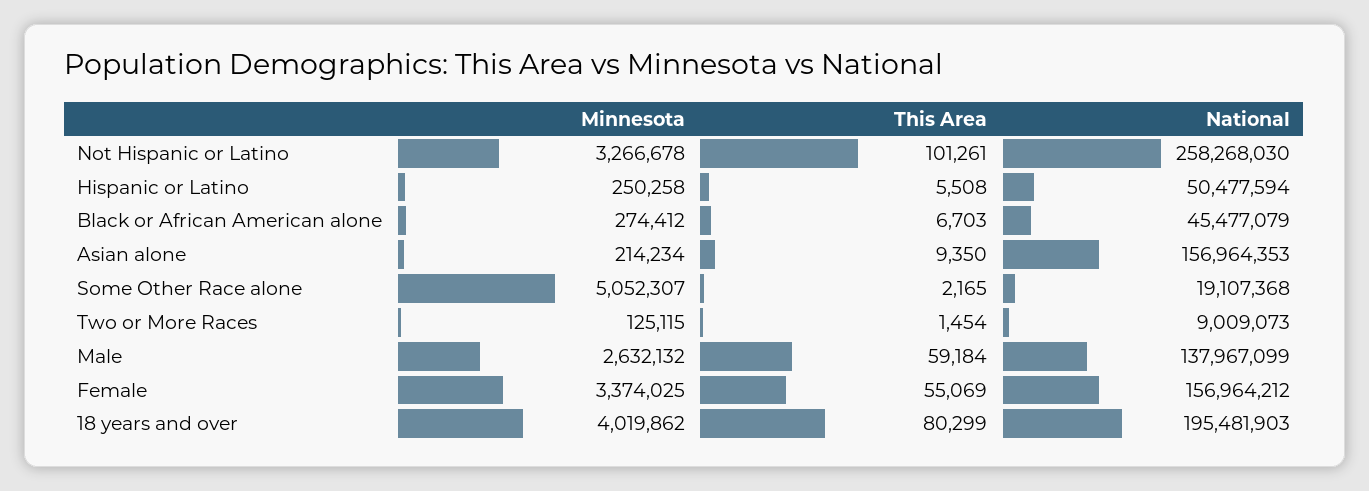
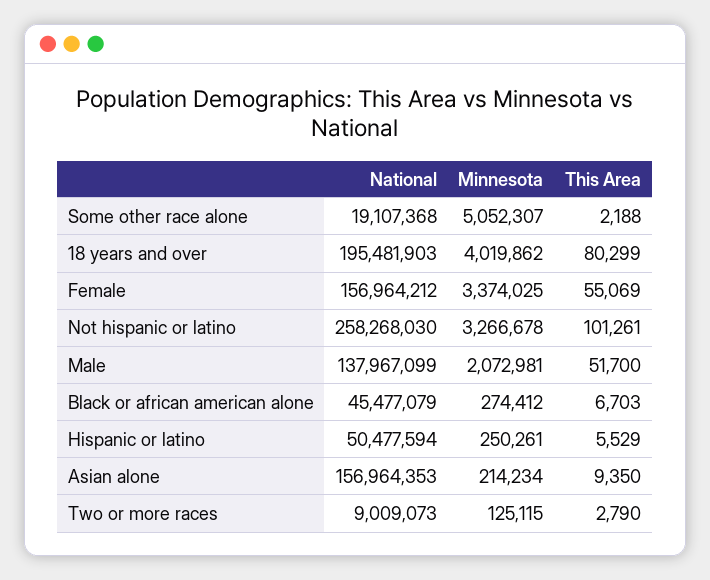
Minnesota, Hispanic or Latino: 250258 -> 250261
This Area, Hispanic or Latino: 5508 -> 5529
This Area, Some Other Race alone: 2165 -> 2188
This Area, Two or More Races: 1454 -> 2790
Minnesota, Male: 2632132 -> 2072981
This Area, Male: 59184 -> 51700

